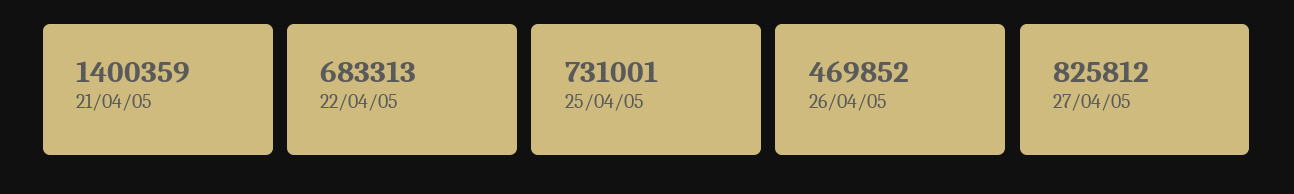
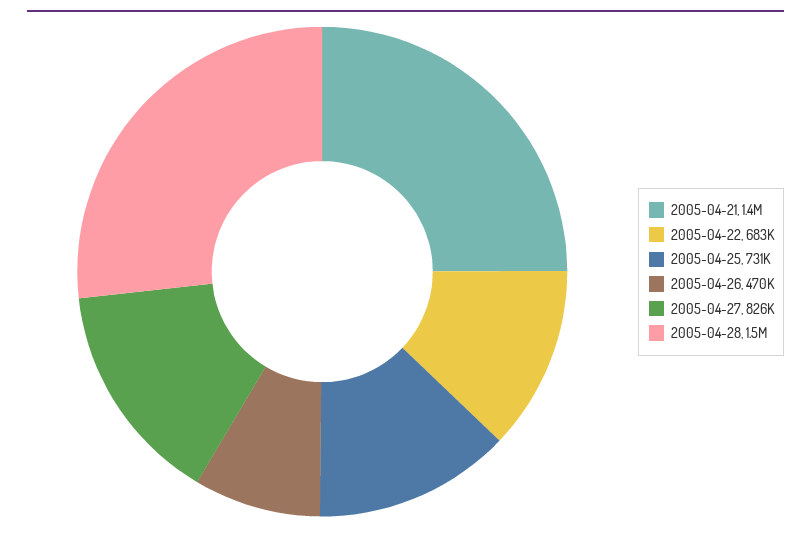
2005-04-28: none -> 1500000

